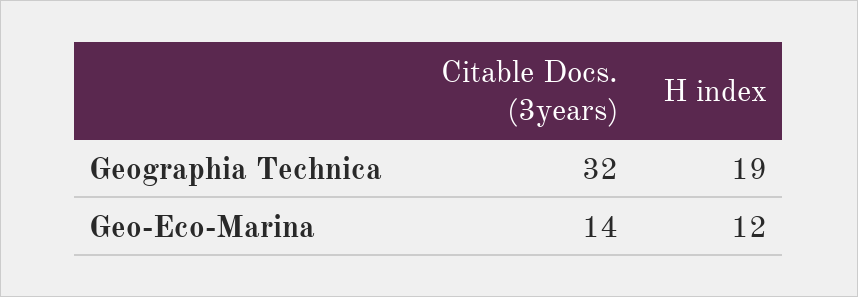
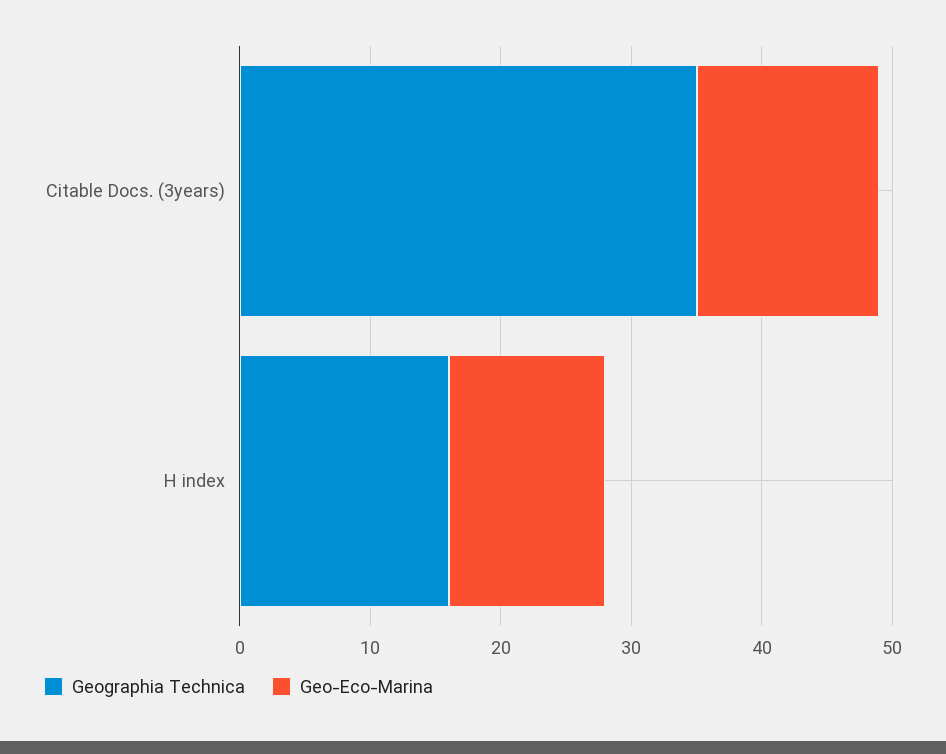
Geographia Technica, Citable Docs. (3years): 32 -> 35
Geographia Technica, H index: 19 -> 16

